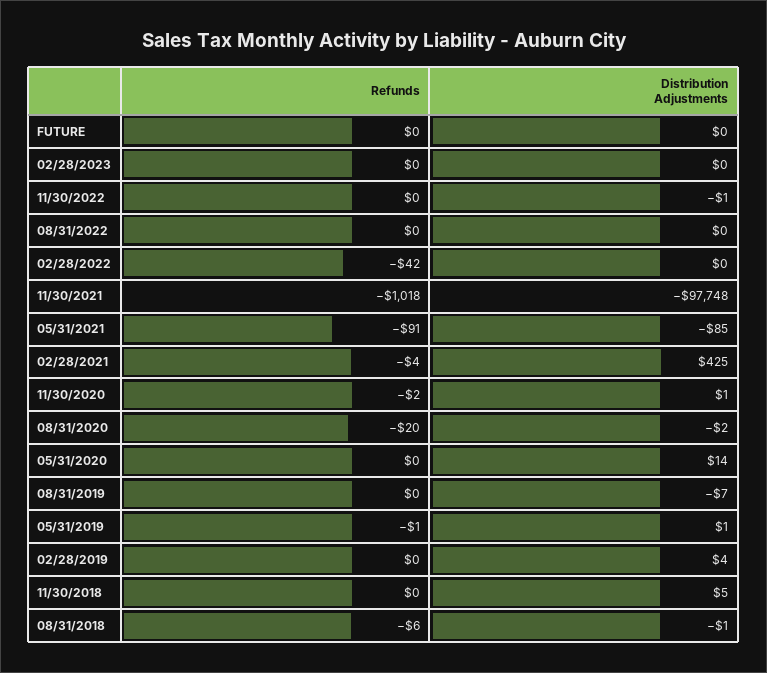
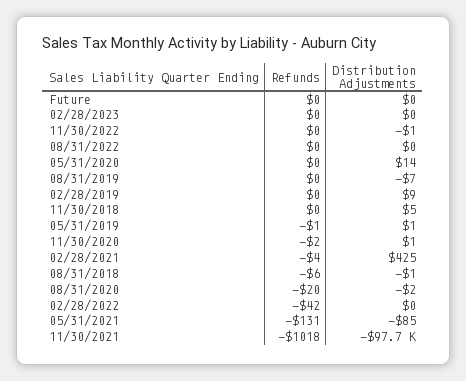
Refunds, 05/31/2021: -91 -> -131
Distribution Adjustments, 02/28/2019: 4 -> 9

